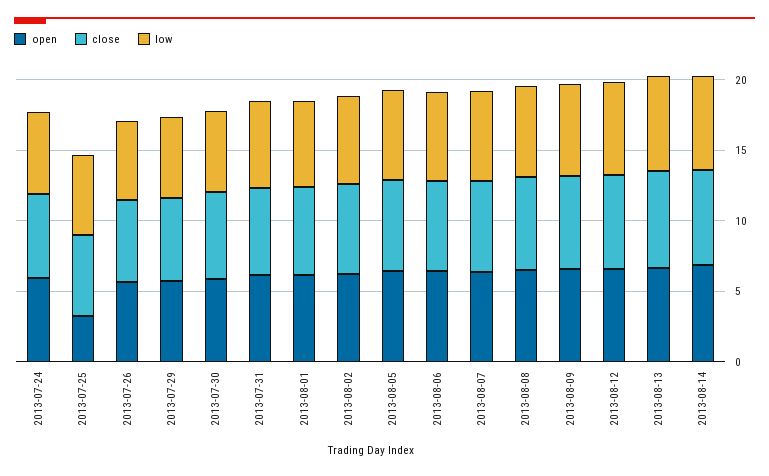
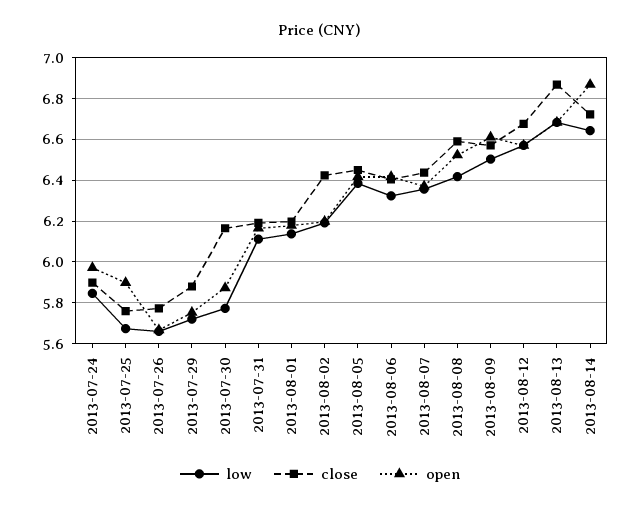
open, 2013-07-25: 3 -> 5.9

